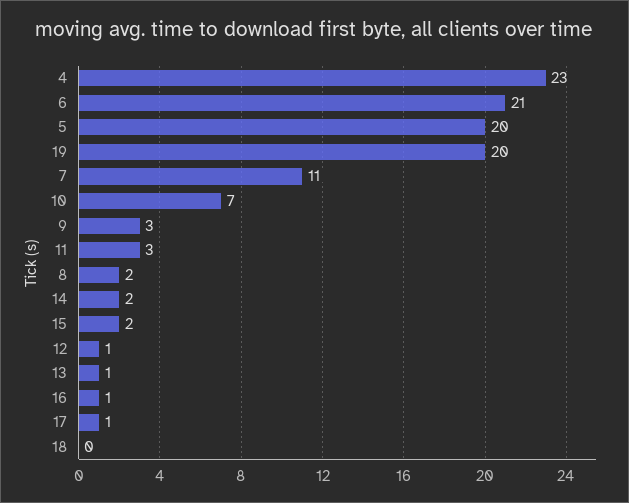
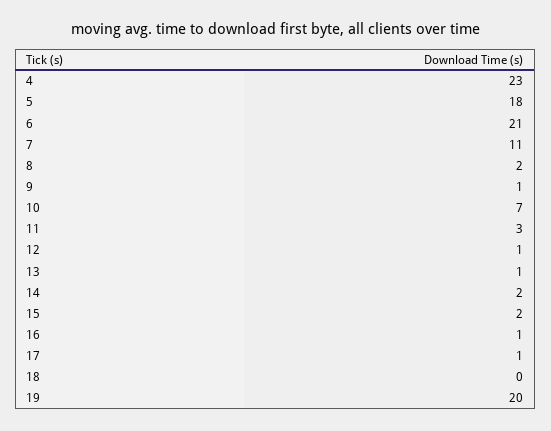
5: 20 -> 18
9: 3 -> 1

